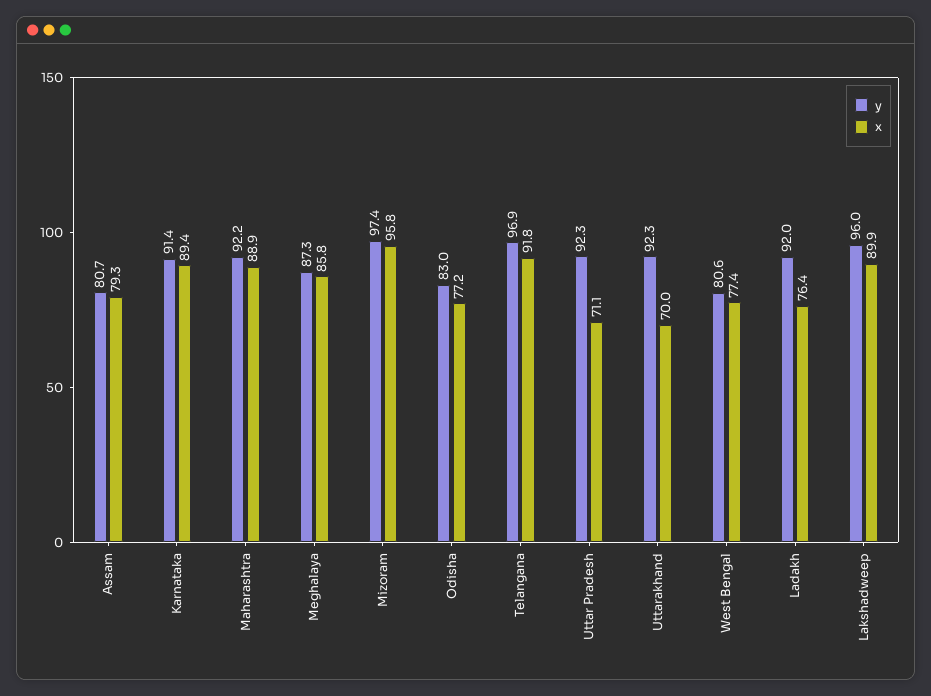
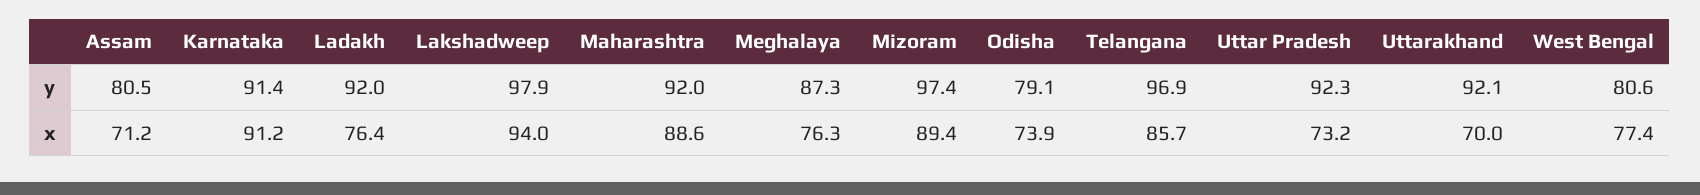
y, Assam: 80.7 -> 80.5
x, Assam: 79.3 -> 71.2
x, Karnataka: 89.4 -> 91.2
y, Maharashtra: 92.2 -> 92
x, Maharashtra: 88.9 -> 88.6
x, Meghalaya: 85.8 -> 76.3
x, Mizoram: 95.8 -> 89.4
y, Odisha: 83 -> 79.1
x, Odisha: 77.2 -> 73.9
x, Telangana: 91.8 -> 85.7
x, Uttar Pradesh: 71.1 -> 73.2
y, Uttarakhand: 92.3 -> 92.1
y, Lakshadweep: 96 -> 97.9
x, Lakshadweep: 89.9 -> 94

